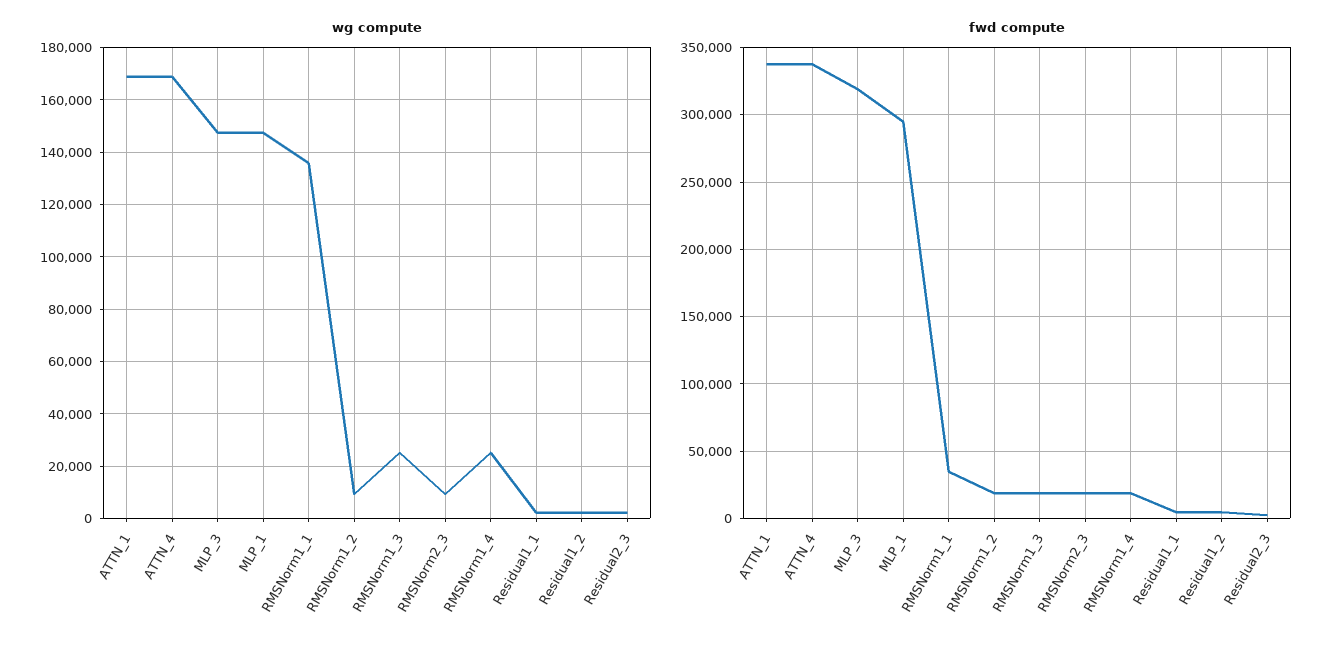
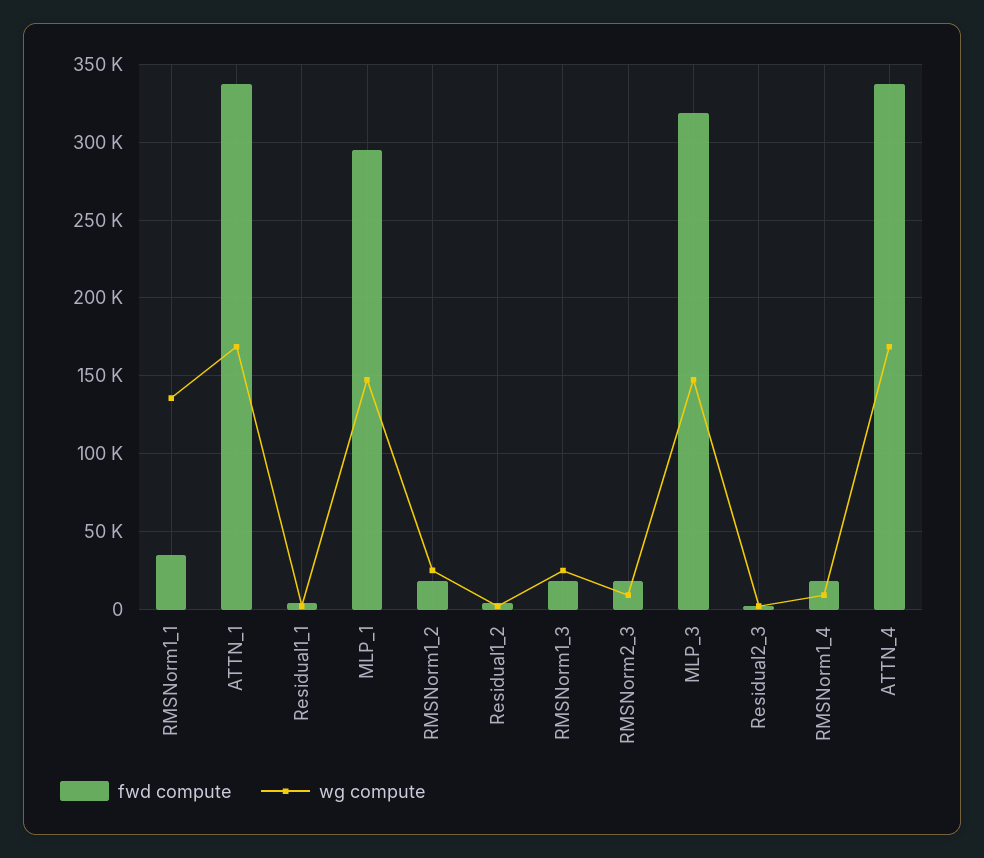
wg compute, RMSNorm1_2: 10000 -> 25000
wg compute, RMSNorm1_4: 25000 -> 10000

